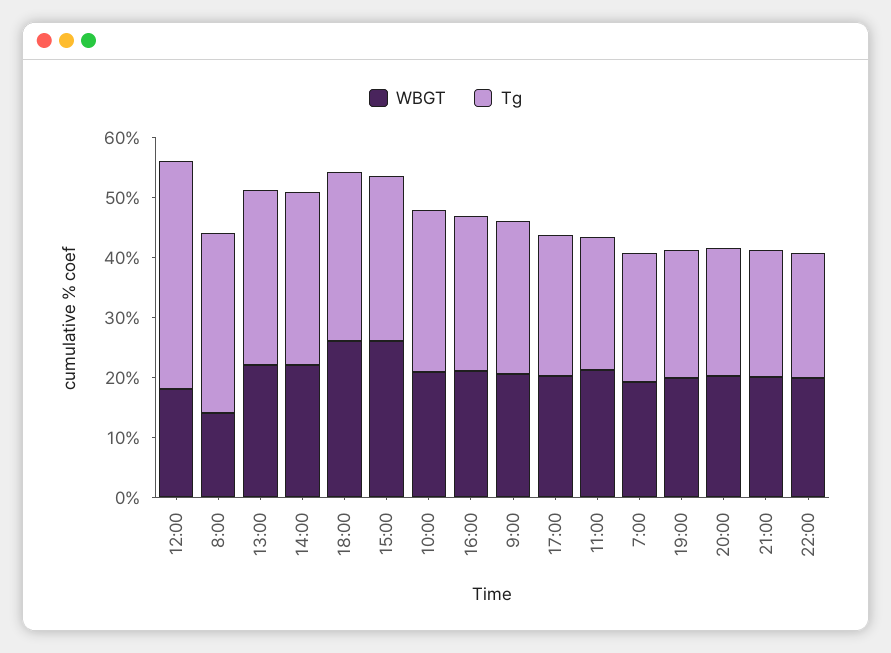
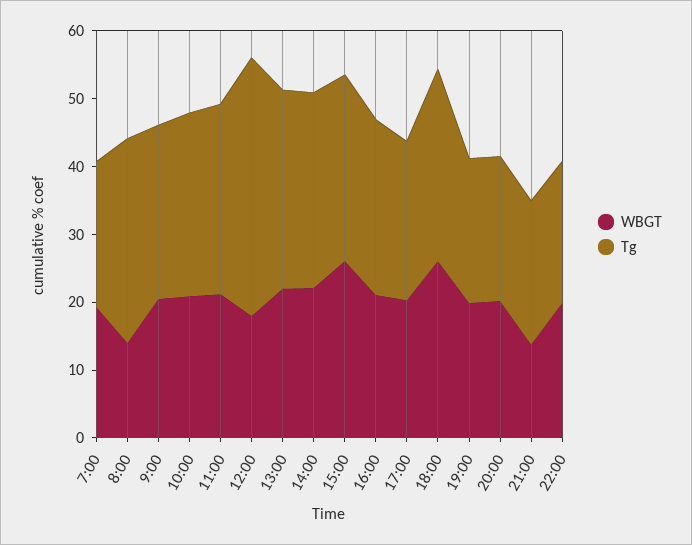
Tg, 11:00: 22 -> 28
WBGT, 21:00: 20 -> 14

